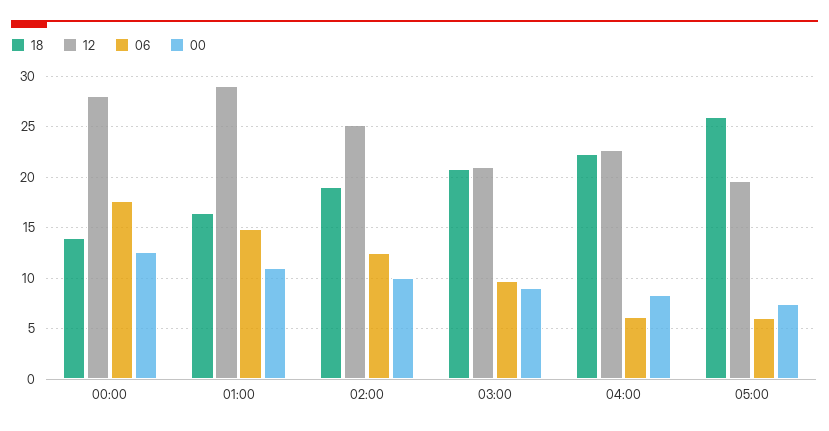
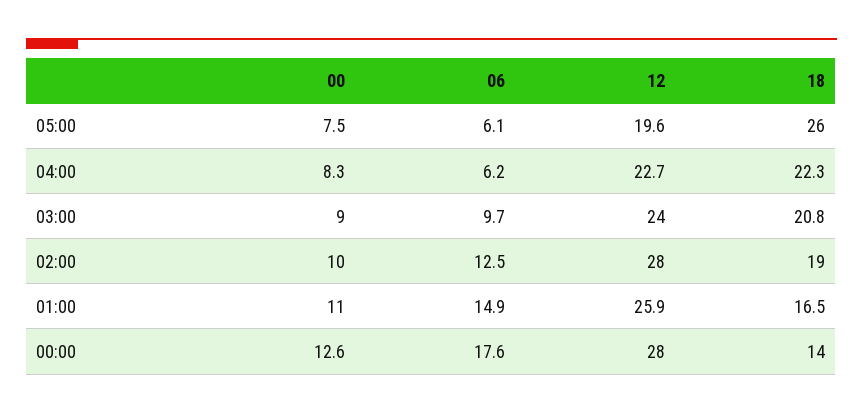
12, 01:00: 29 -> 25.9
12, 02:00: 25 -> 28
12, 03:00: 21 -> 24

